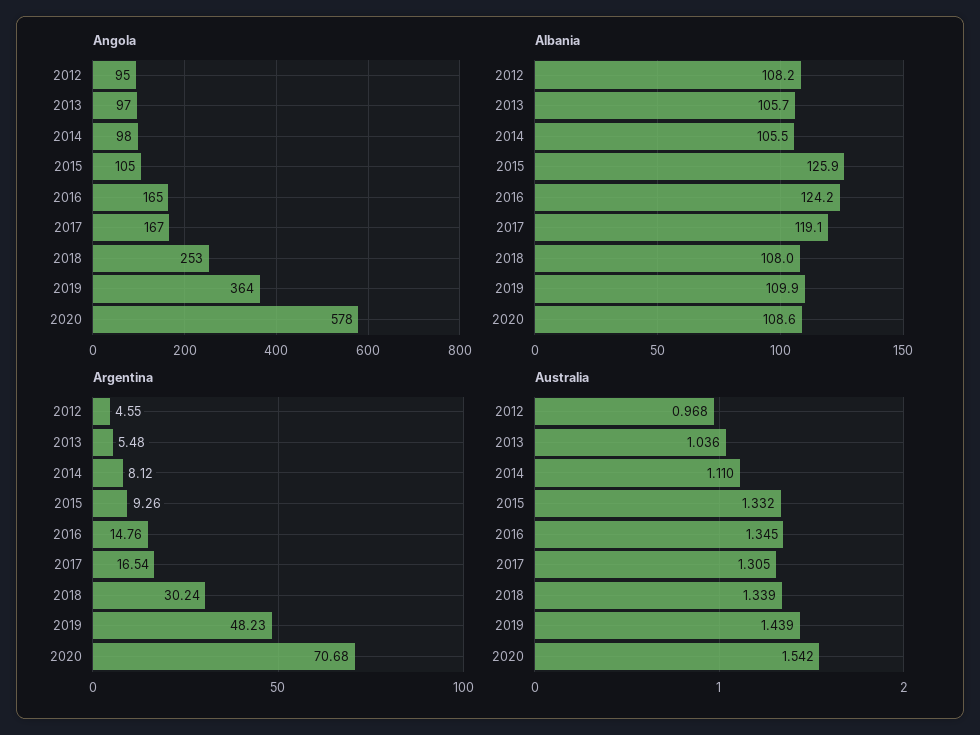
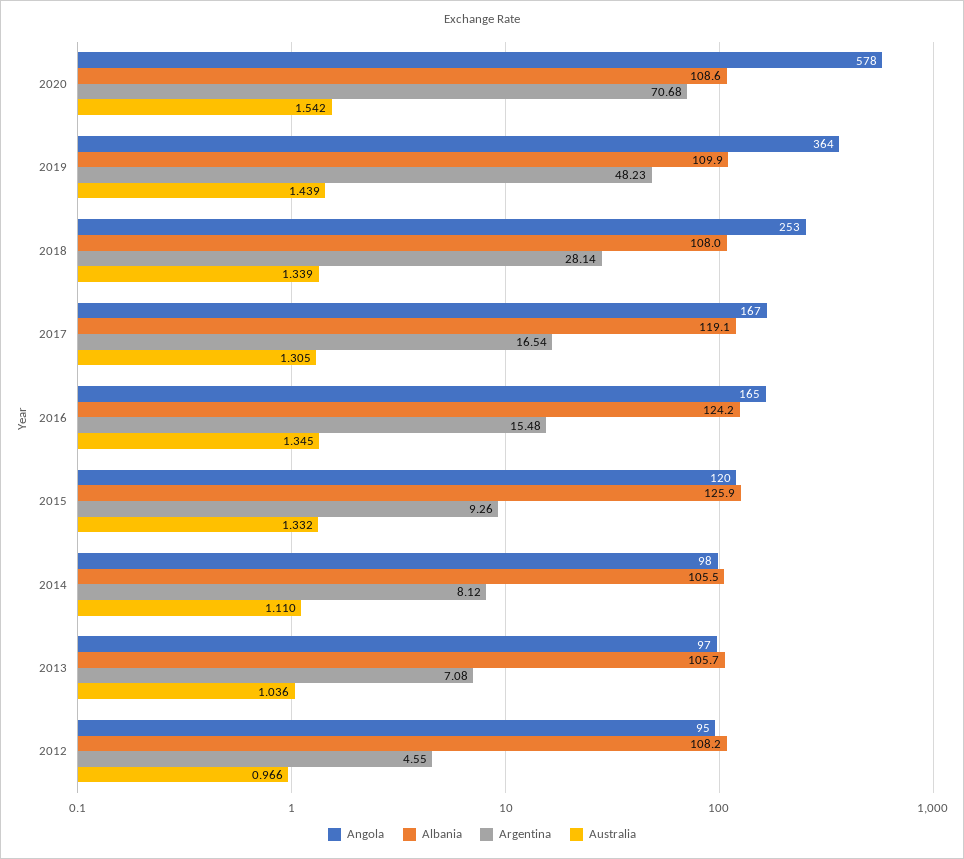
Angola, 2015: 105 -> 120
Argentina, 2013: 5.48 -> 7.08
Argentina, 2016: 14.76 -> 15.48
Argentina, 2018: 30.24 -> 28.14
Australia, 2012: 0.968 -> 0.966

